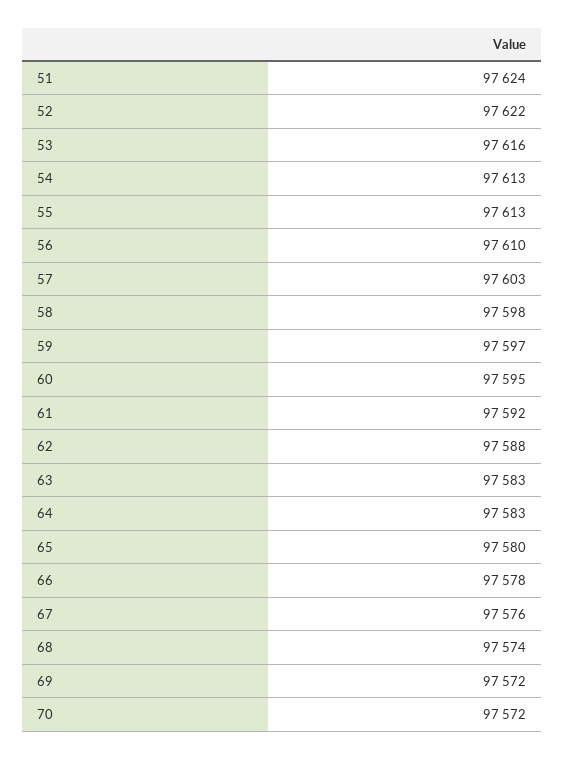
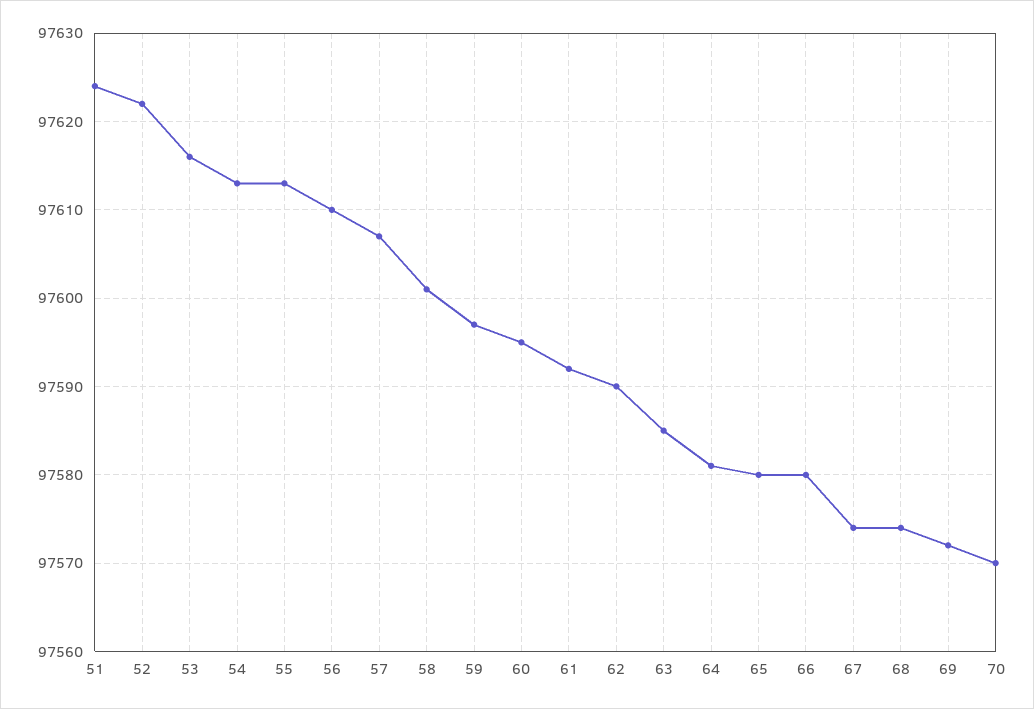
57: 97603 -> 97607
58: 97598 -> 97601
62: 97588 -> 97590
63: 97583 -> 97585
64: 97583 -> 97581
66: 97578 -> 97580
67: 97576 -> 97574
70: 97572 -> 97570

